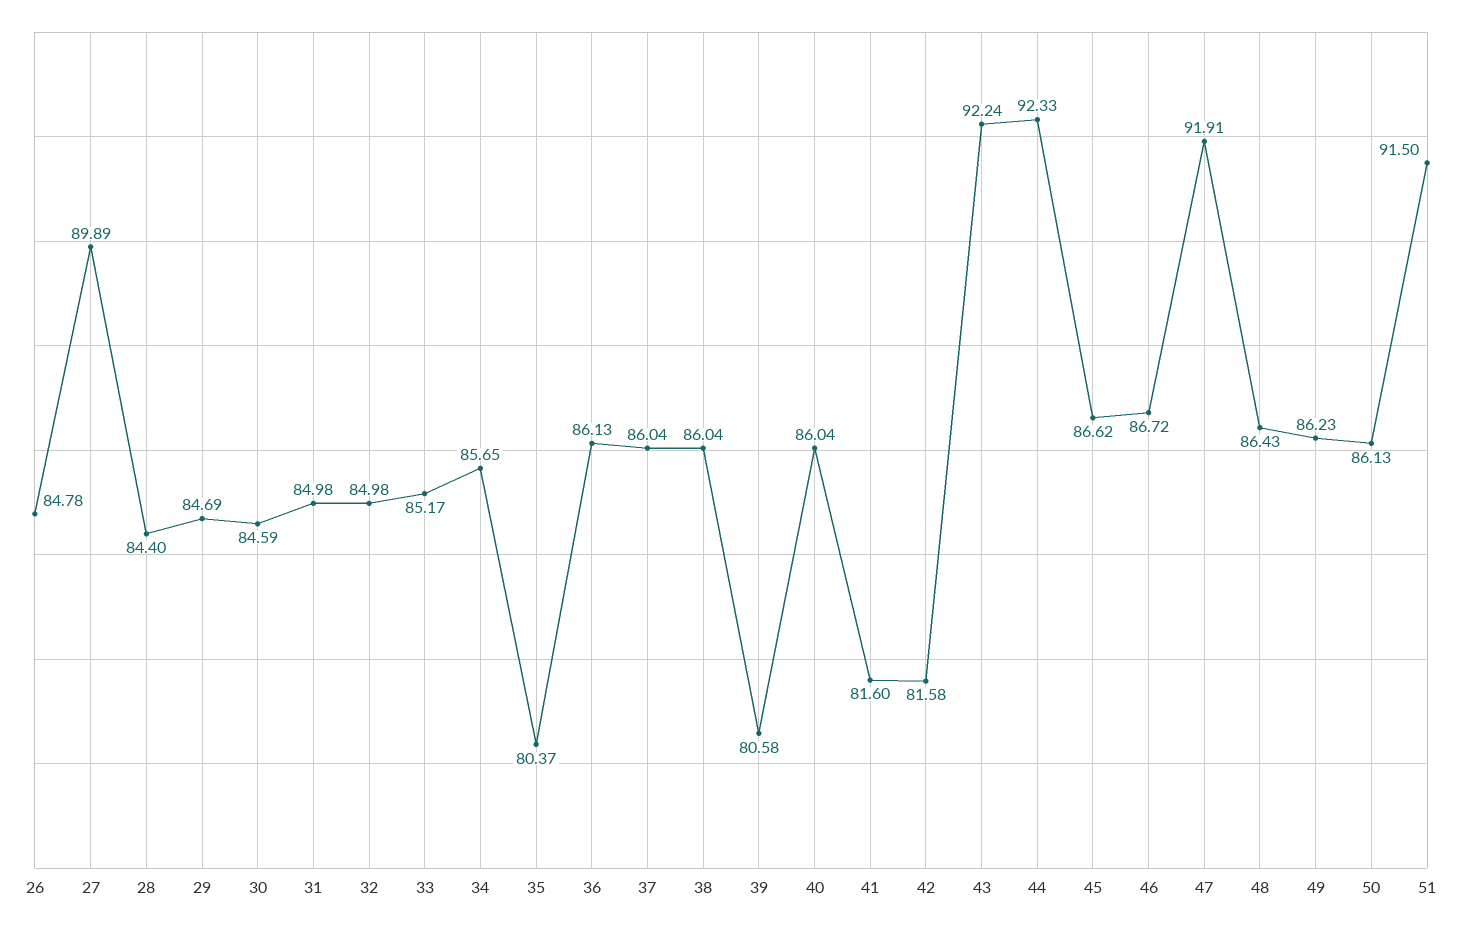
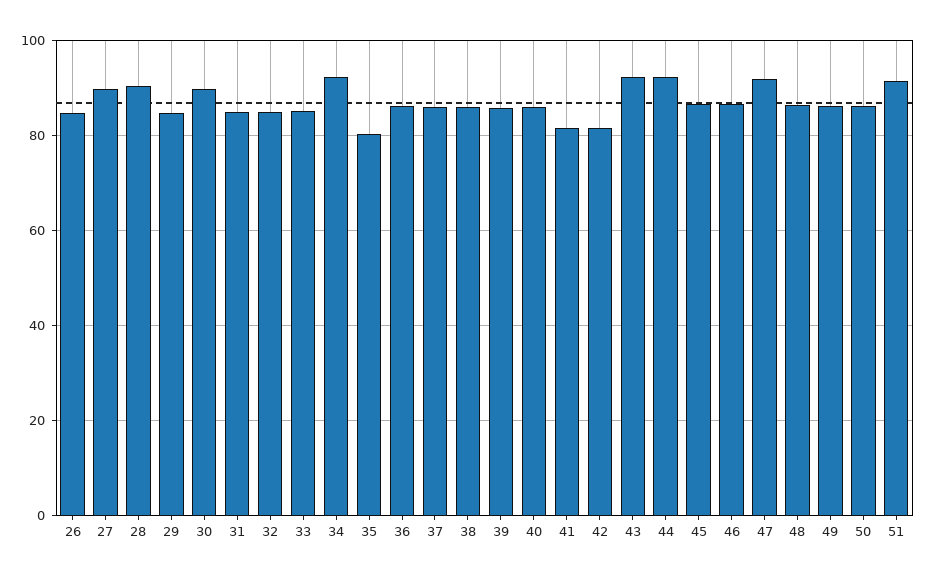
28: 84.4 -> 90
30: 84.59 -> 90
34: 85.65 -> 92
39: 80.58 -> 86

